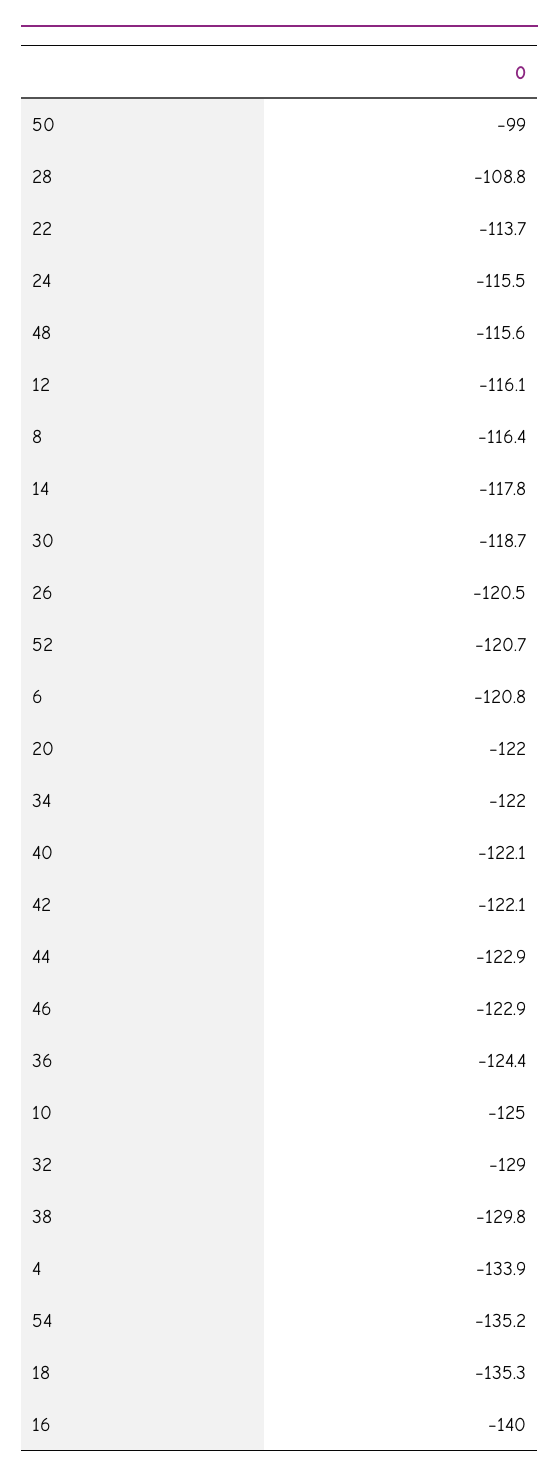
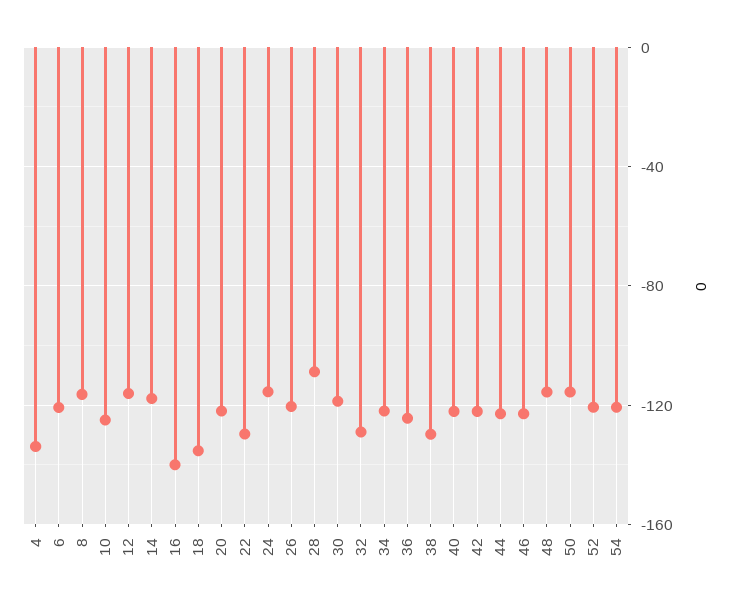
50: -99 -> -115
22: -113.7 -> -130
54: -135.2 -> -120

